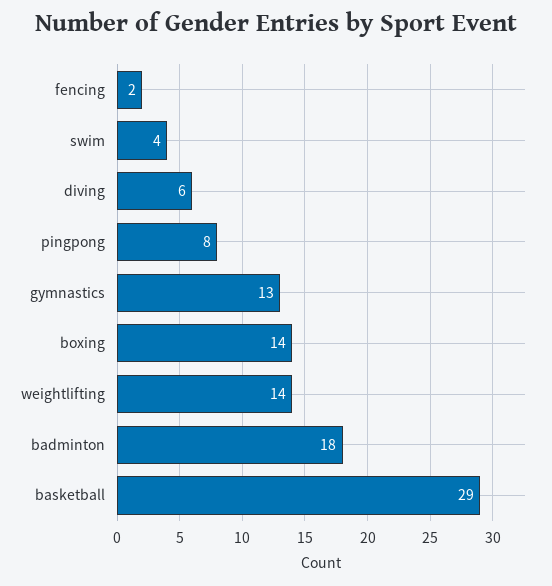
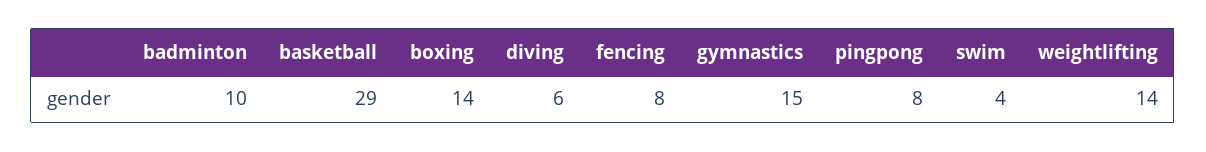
fencing: 2 -> 8
gymnastics: 13 -> 15
badminton: 18 -> 10

